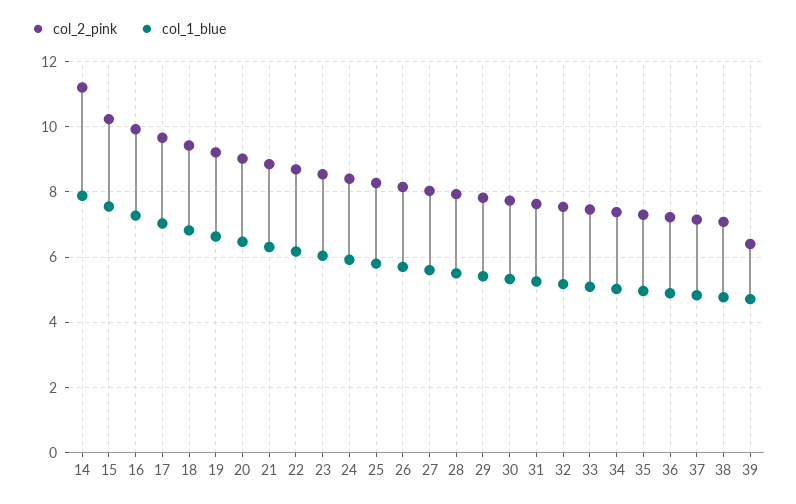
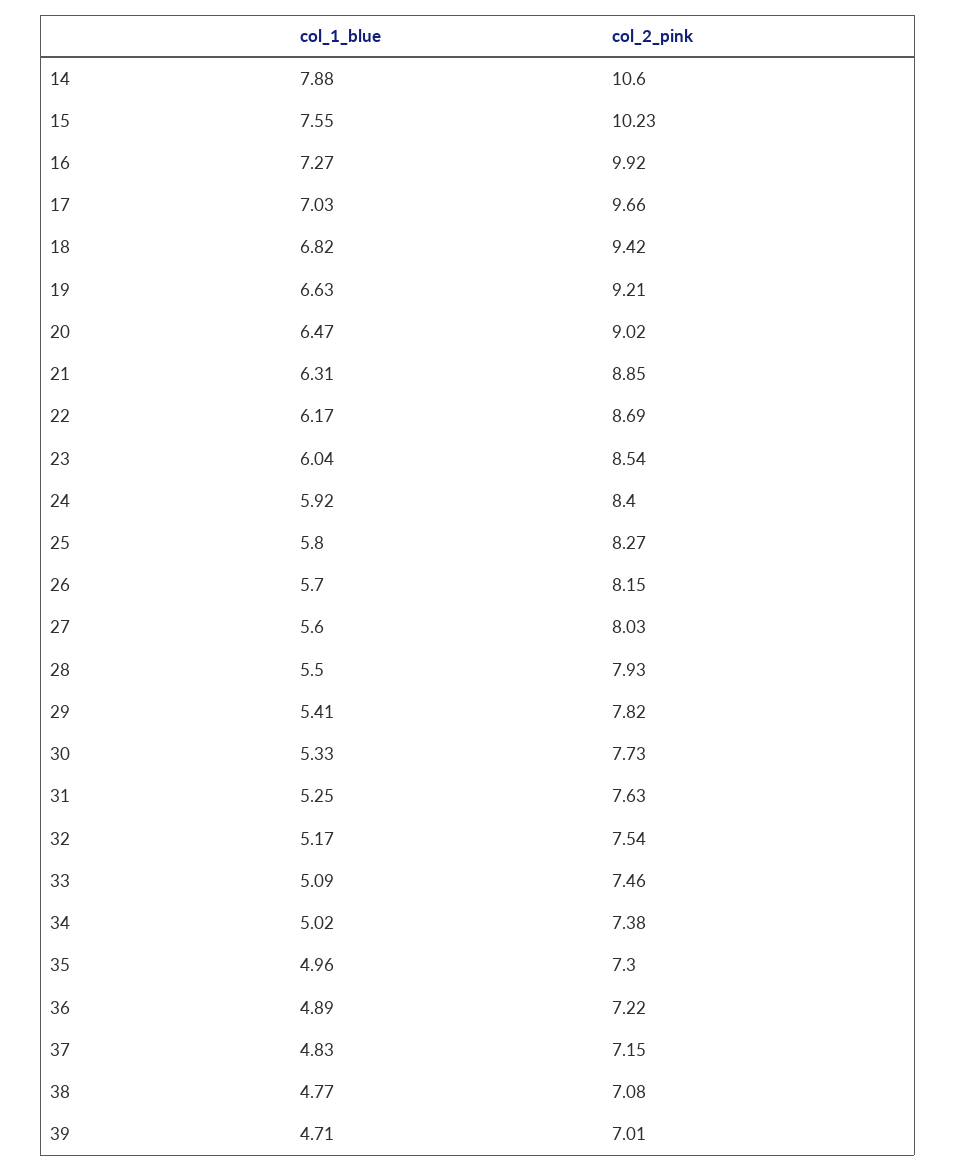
col_2_pink, 14: 11.2 -> 10.6
col_2_pink, 39: 6.4 -> 7.01

